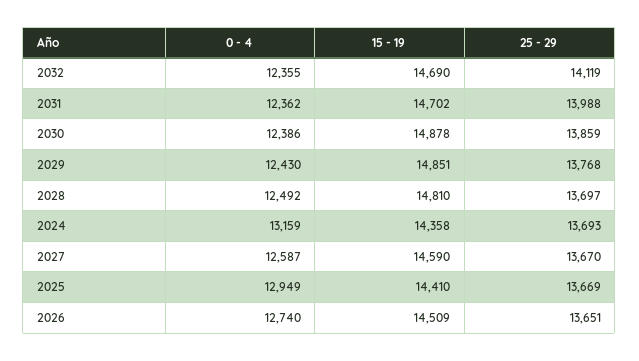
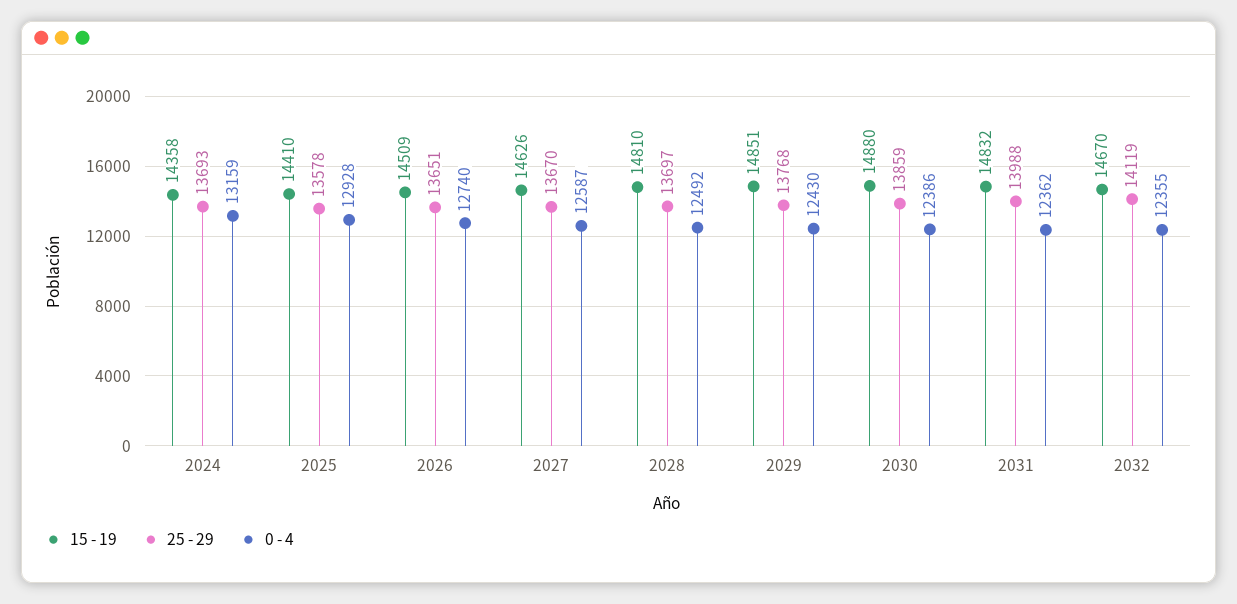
15 - 19, 2032: 14690 -> 14670
15 - 19, 2031: 14702 -> 14832
15 - 19, 2030: 14878 -> 14880
15 - 19, 2027: 14590 -> 14626
0 - 4, 2025: 12949 -> 12928
25 - 29, 2025: 13669 -> 13578

